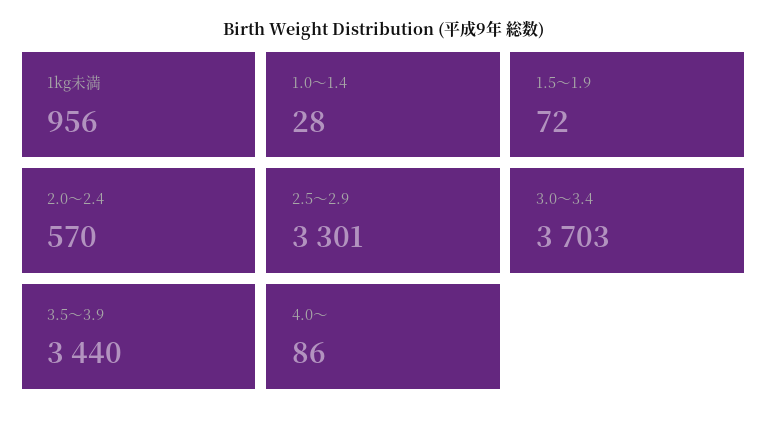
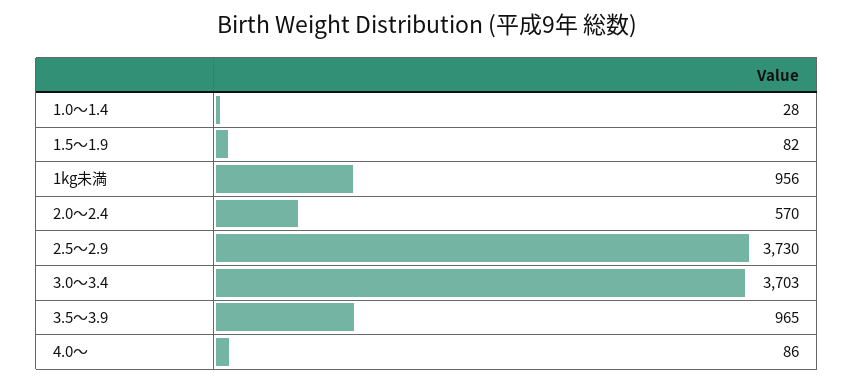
1.5～1.9: 72 -> 82
2.5～2.9: 3301 -> 3730
3.5～3.9: 3440 -> 965

